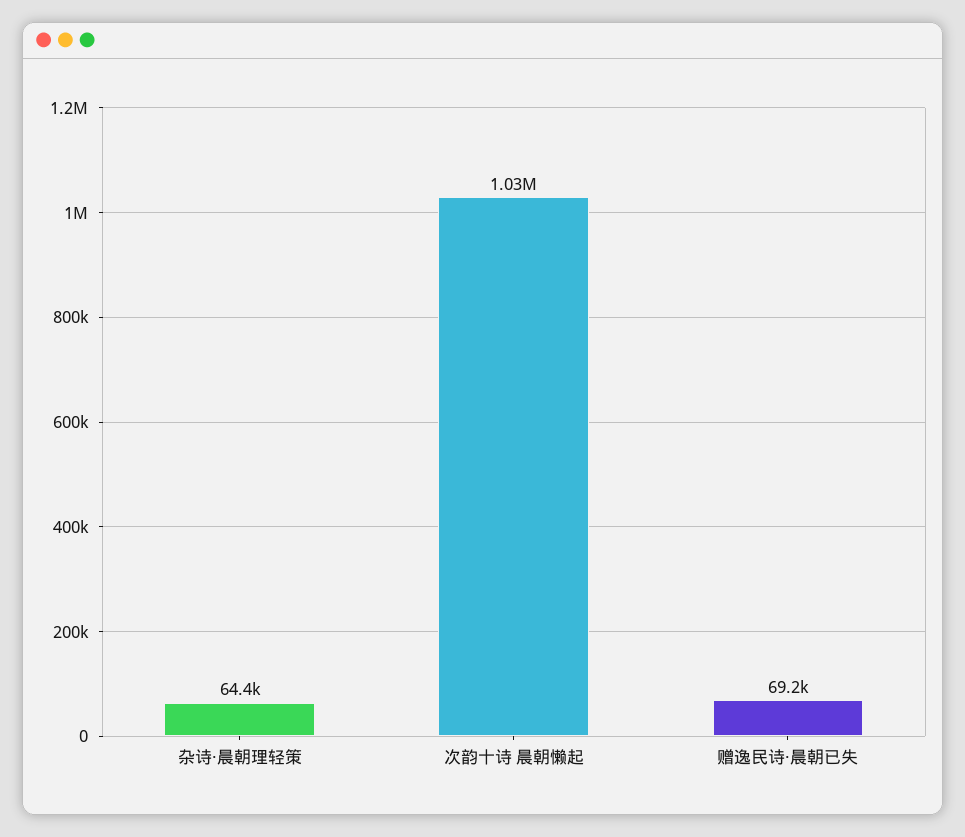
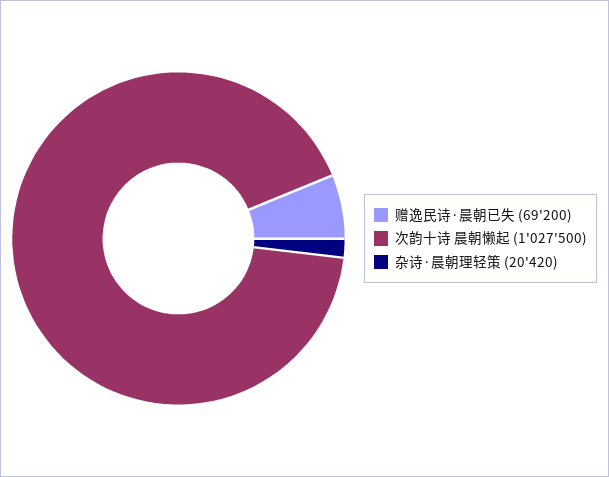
杂诗·晨朝理轻策: 64400 -> 20420

